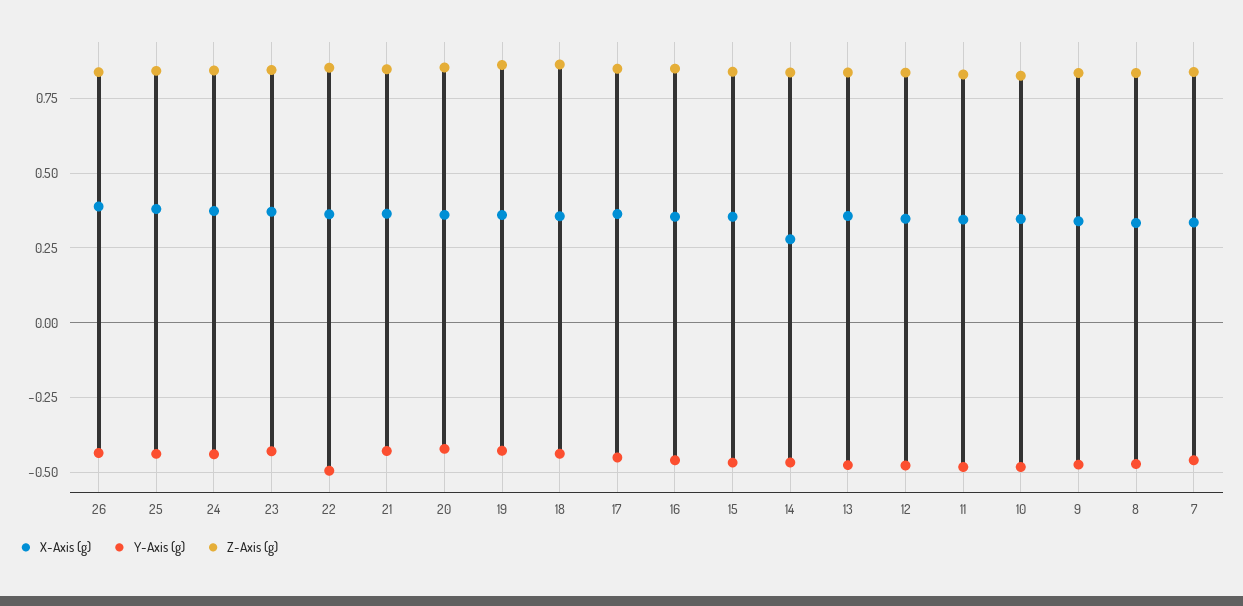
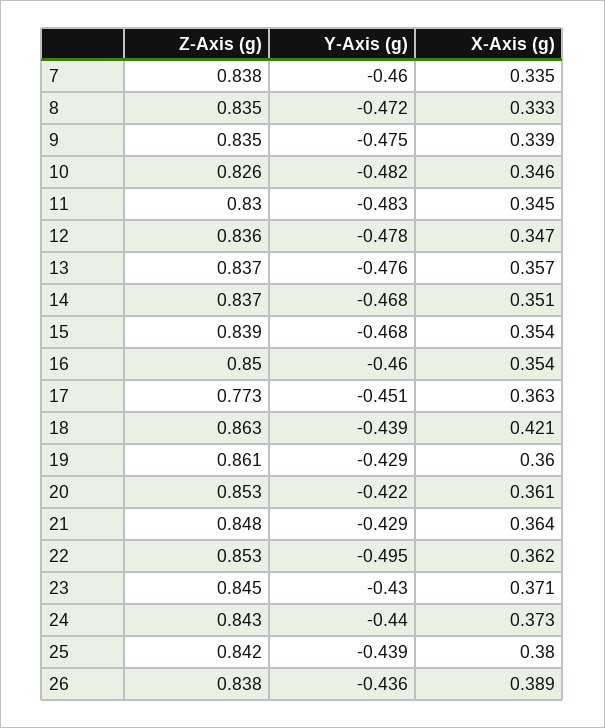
X-Axis (g), 18: 0.35 -> 0.421
Z-Axis (g), 17: 0.85 -> 0.773
X-Axis (g), 14: 0.275 -> 0.351

